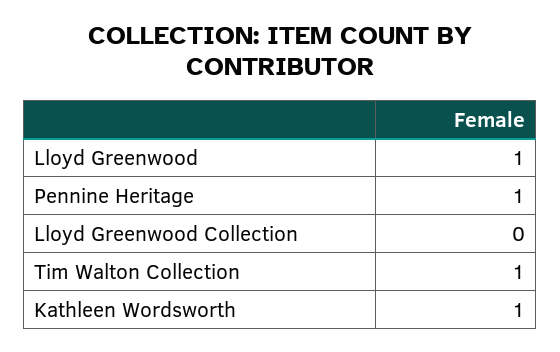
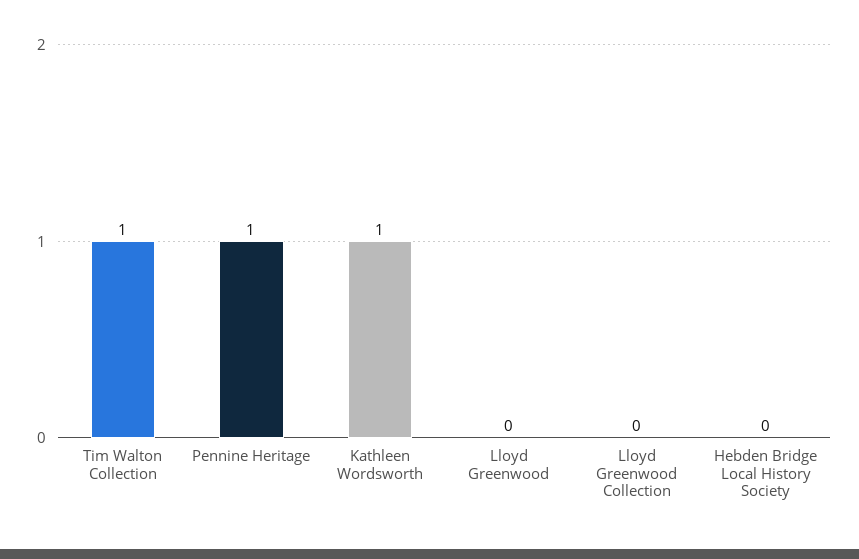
Lloyd Greenwood: 1 -> 0
Hebden Bridge Local History Society: none -> 0

